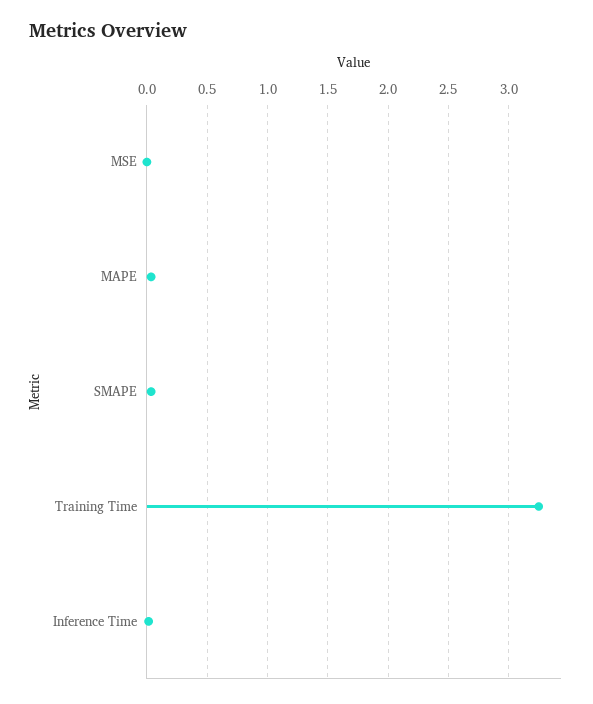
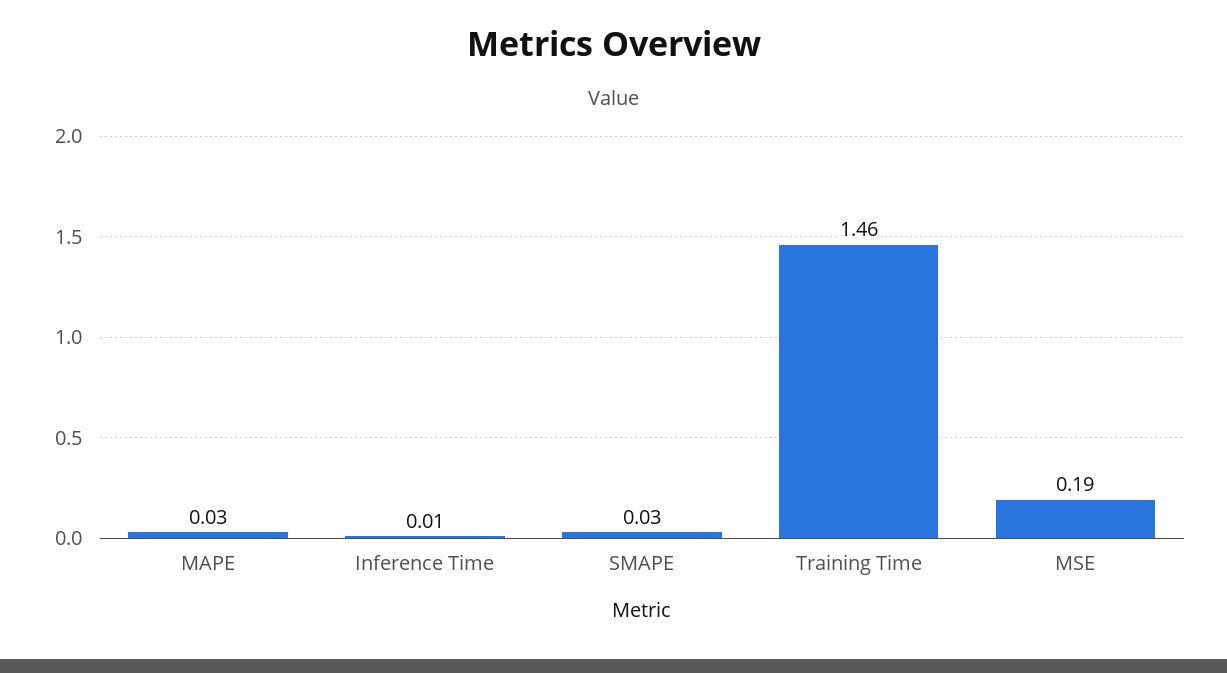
MSE: 0 -> 0.19
Training Time: 3.25 -> 1.46

